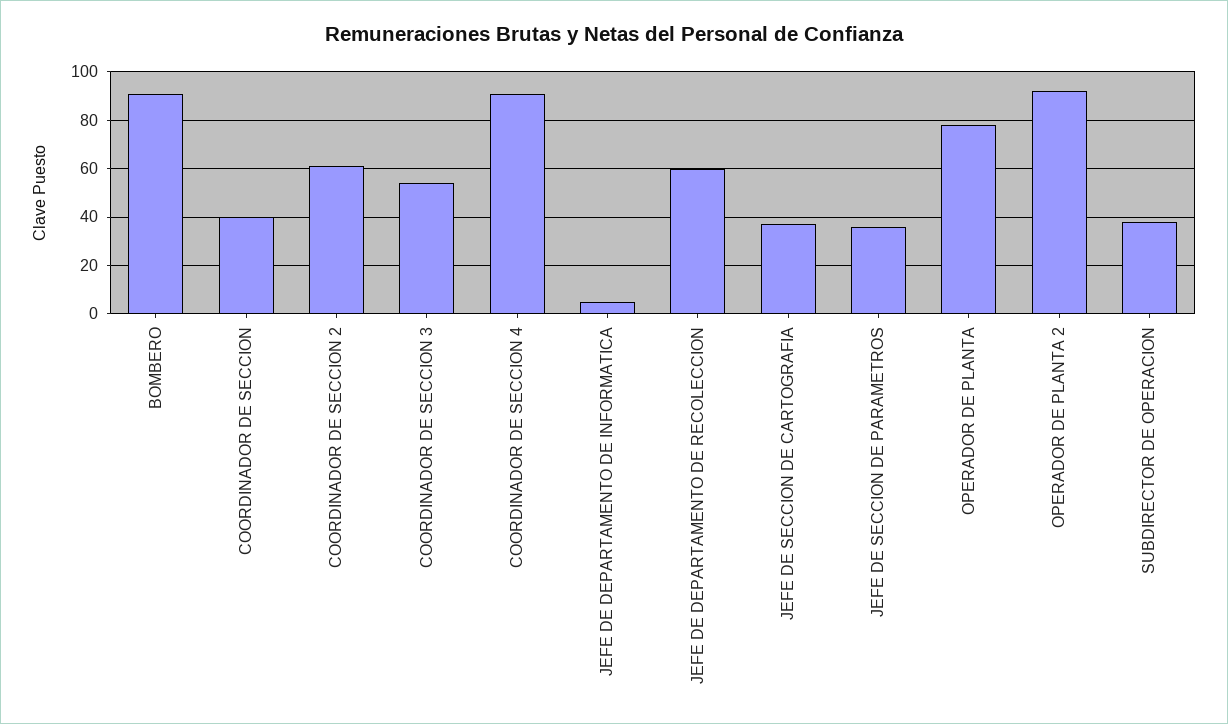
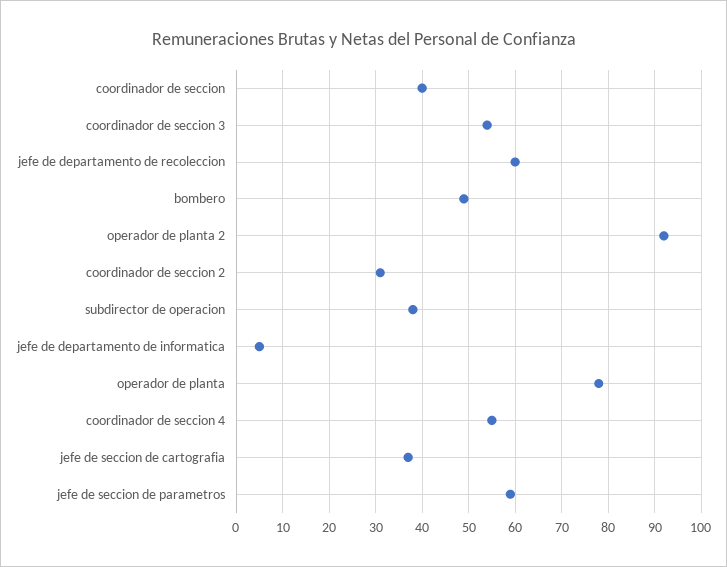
BOMBERO: 90 -> 50
COORDINADOR DE SECCION 2: 60 -> 30
COORDINADOR DE SECCION 4: 90 -> 55
JEFE DE SECCION DE PARAMETROS: 35 -> 60

